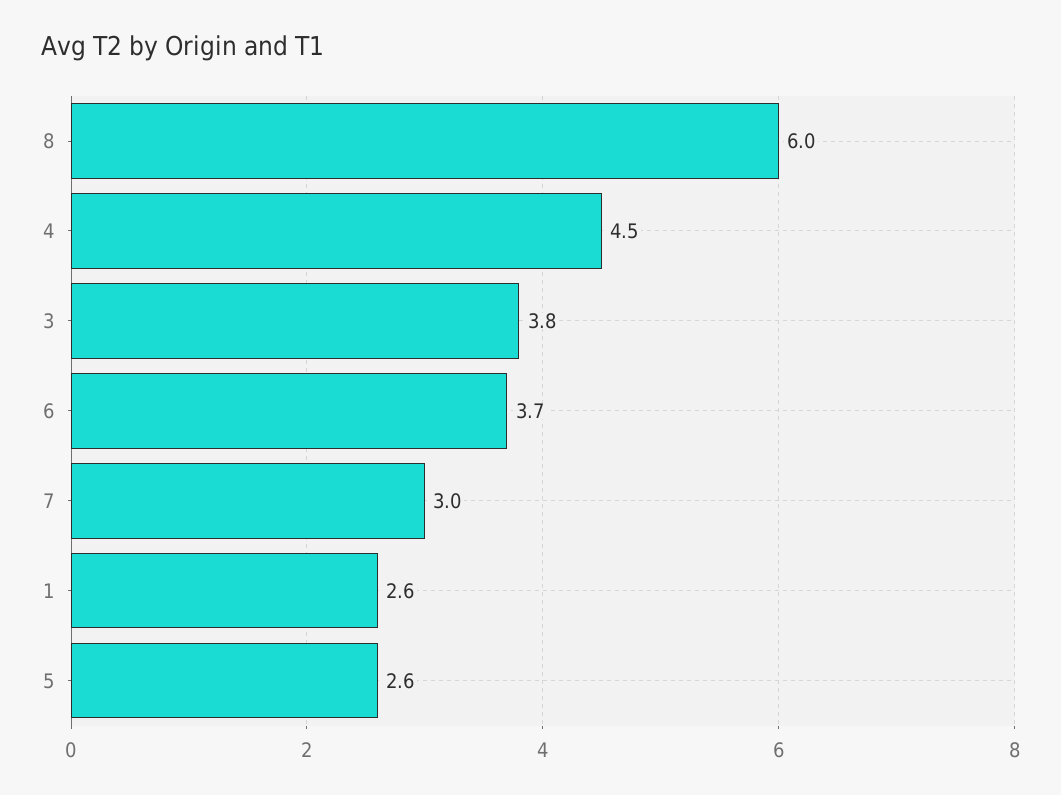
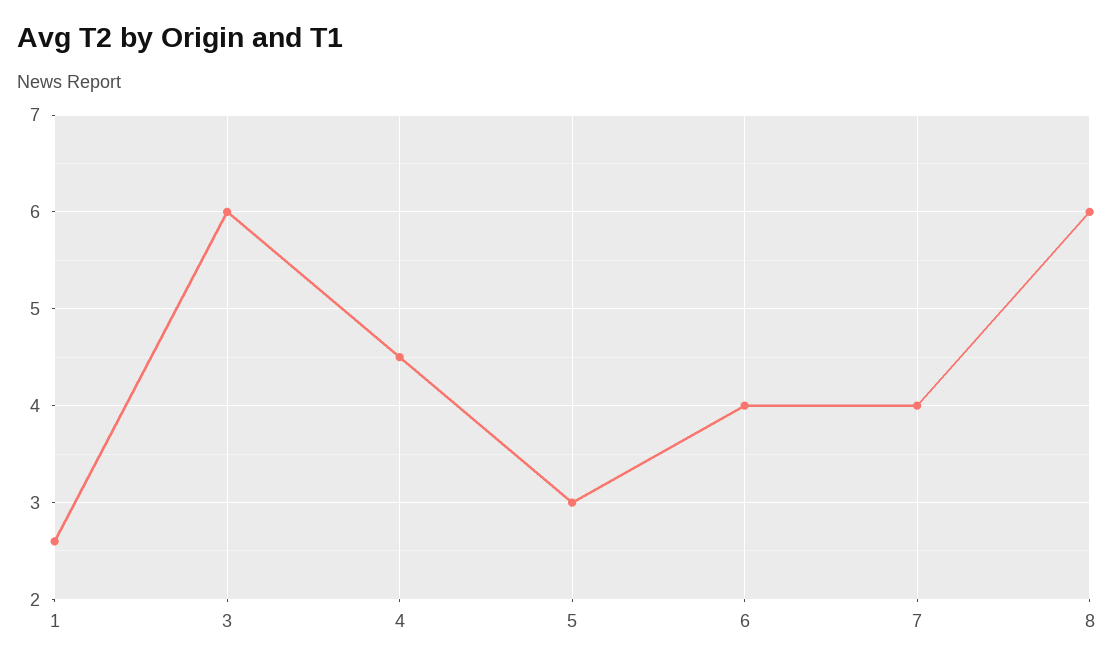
3: 3.8 -> 6
6: 3.7 -> 4
7: 3 -> 4
5: 2.6 -> 3

